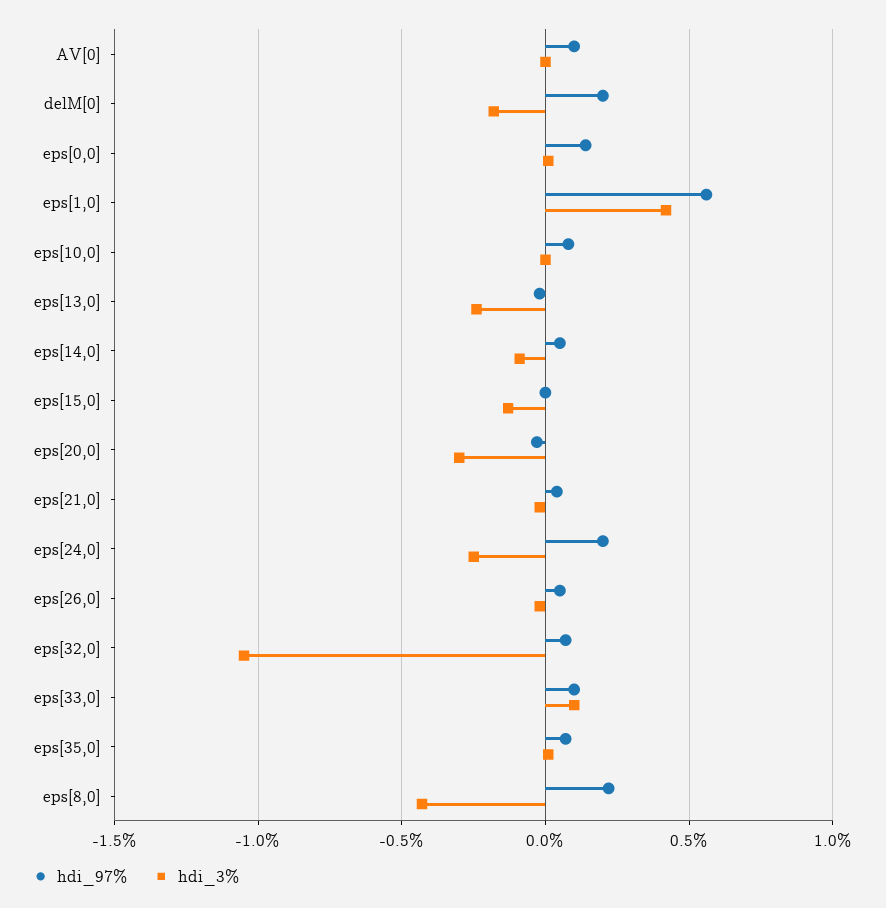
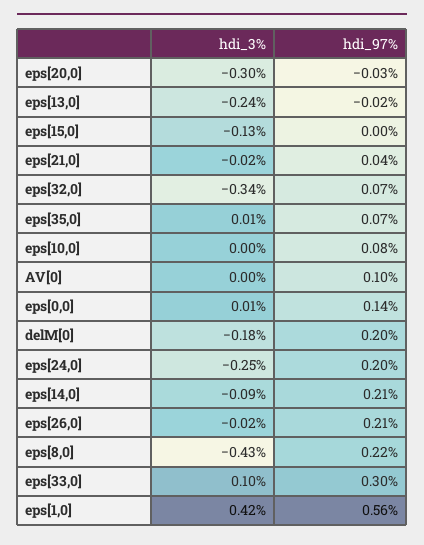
hdi_97%, eps[14,0]: 0.05 -> 0.21
hdi_97%, eps[26,0]: 0.05 -> 0.21
hdi_3%, eps[32,0]: -1.05 -> -0.34
hdi_97%, eps[33,0]: 0.1 -> 0.3

